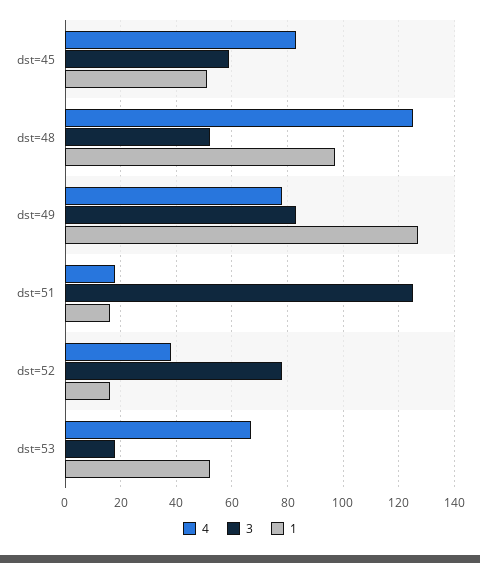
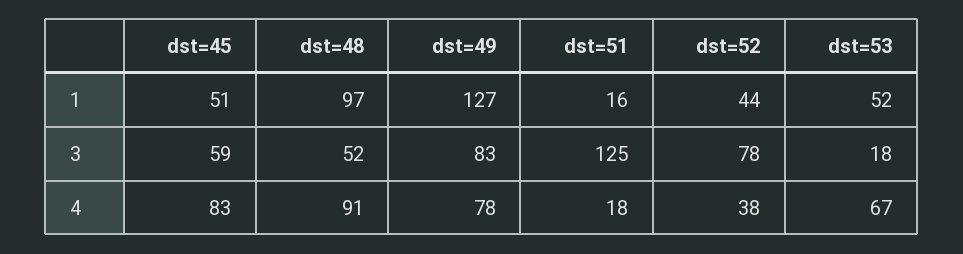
4, dst=48: 125 -> 91
1, dst=52: 15 -> 44

